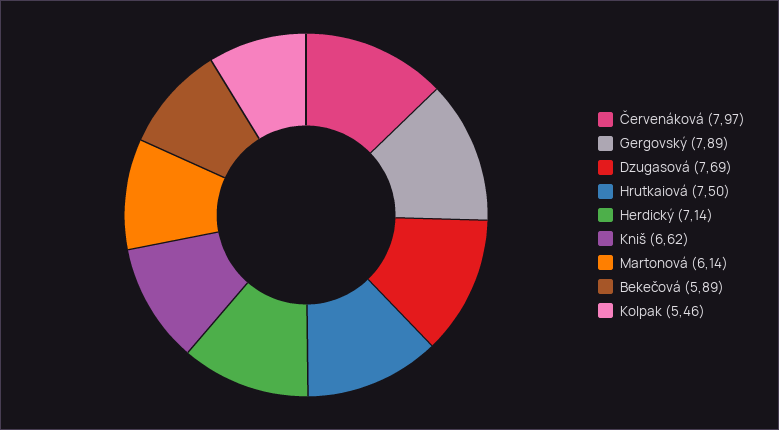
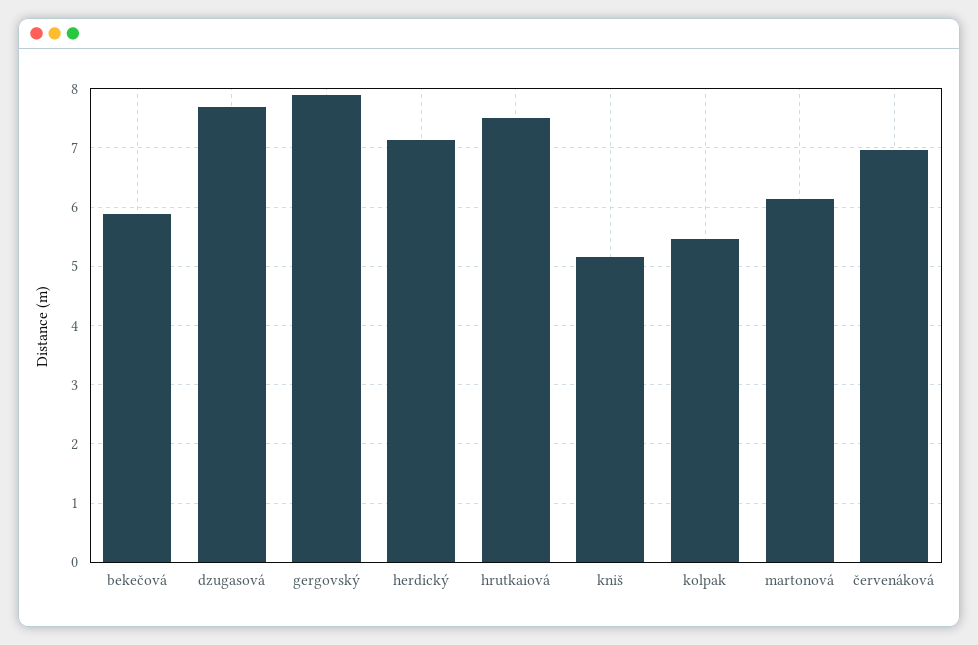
Červenáková: 7.97 -> 7
Kniš: 6.62 -> 5.2

